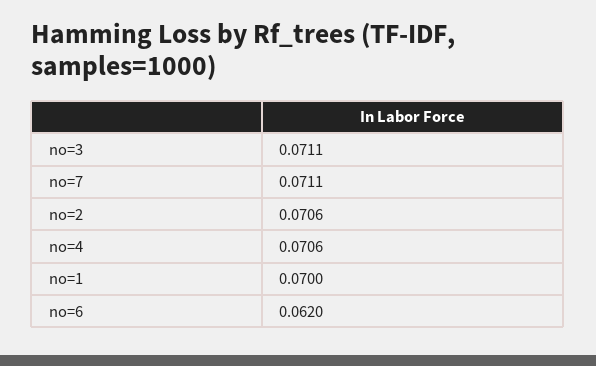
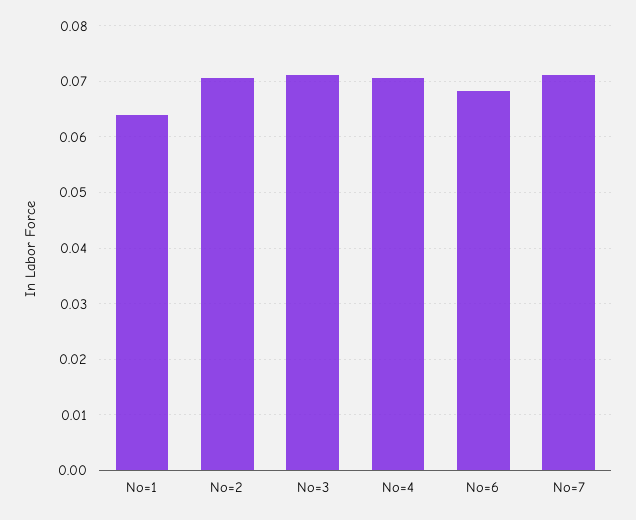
no=1: 0.07 -> 0.064
no=6: 0.062 -> 0.068

